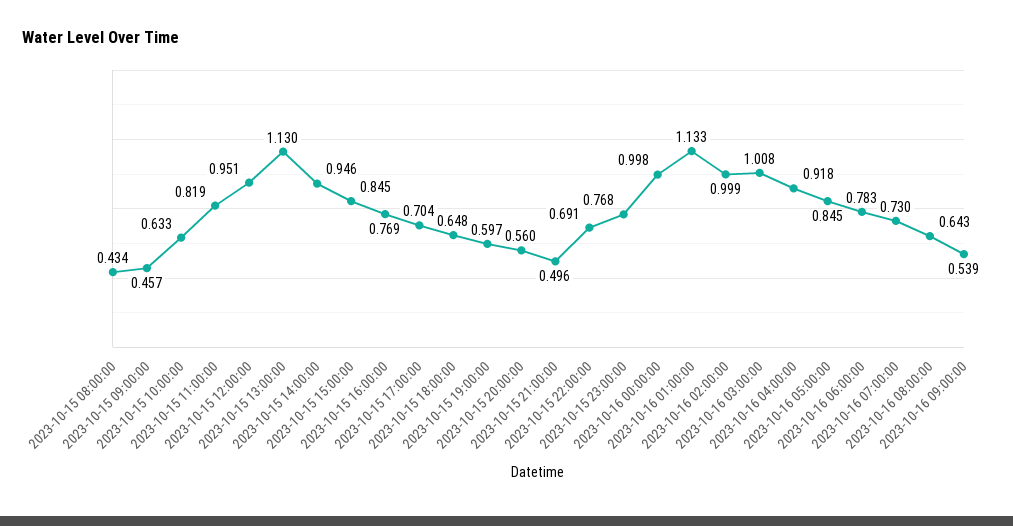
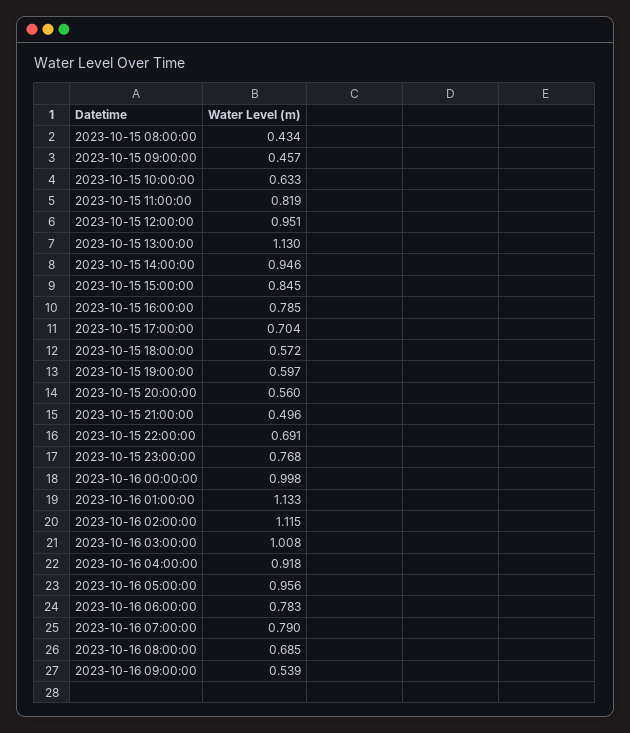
2023-10-15 16:00:00: 0.769 -> 0.785
2023-10-15 18:00:00: 0.648 -> 0.572
2023-10-16 02:00:00: 0.999 -> 1.115
2023-10-16 05:00:00: 0.845 -> 0.956
2023-10-16 07:00:00: 0.73 -> 0.79
2023-10-16 08:00:00: 0.643 -> 0.685

